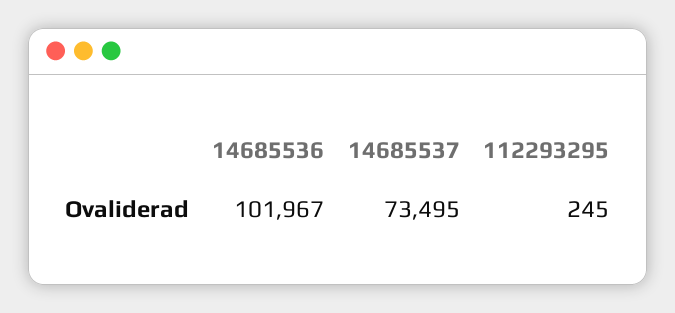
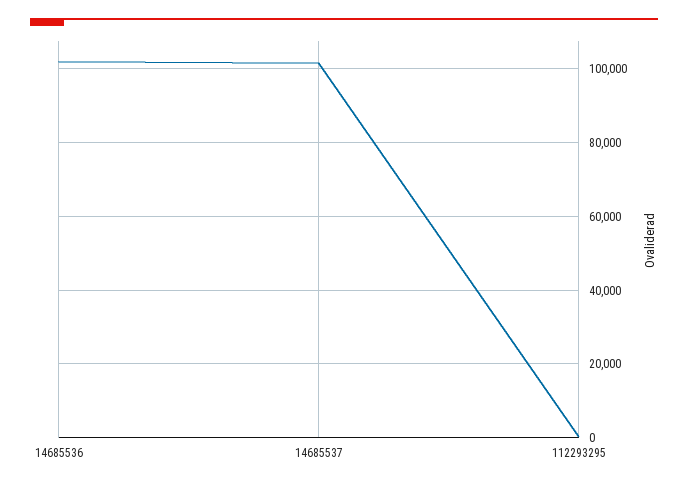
14685537: 73495 -> 102000

